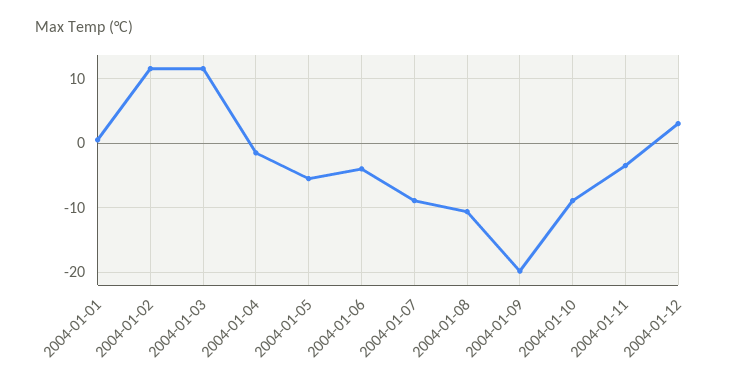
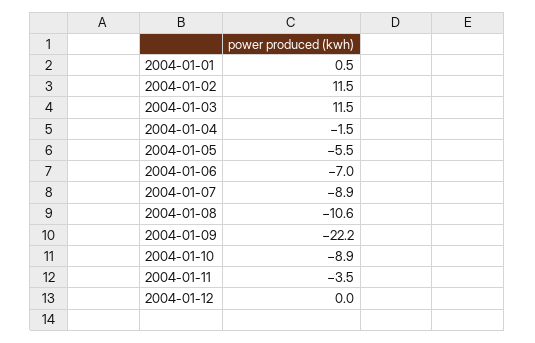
2004-01-06: -4 -> -7
2004-01-09: -20 -> -22.2
2004-01-12: 3 -> 0

